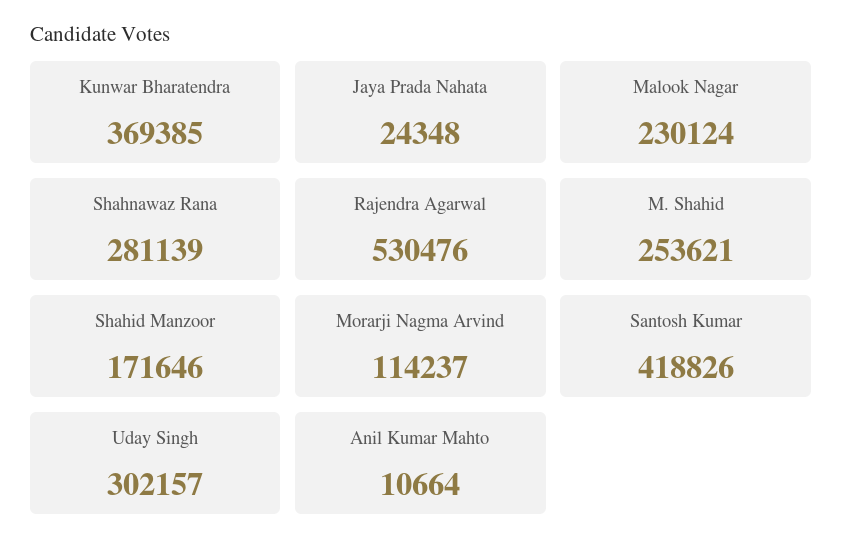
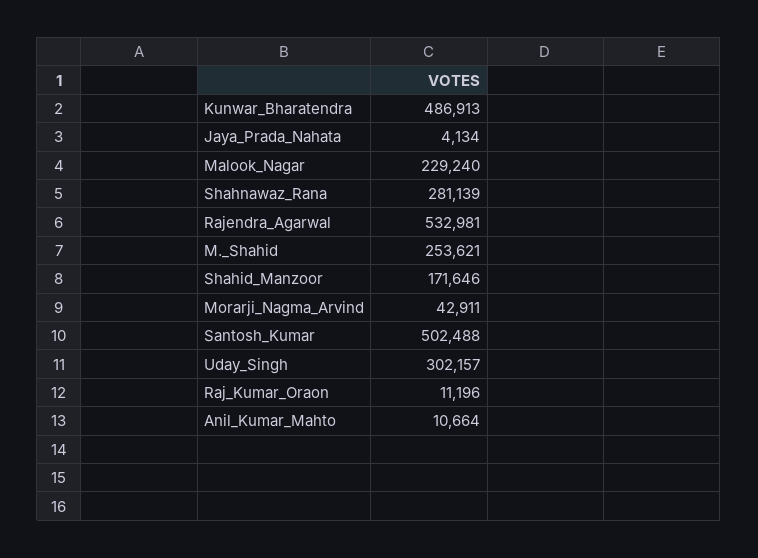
Kunwar Bharatendra: 369385 -> 486913
Jaya Prada Nahata: 24348 -> 4134
Malook Nagar: 230124 -> 229240
Rajendra Agarwal: 530476 -> 532981
Morarji Nagma Arvind: 114237 -> 42911
Santosh Kumar: 418826 -> 502488
Raj_Kumar_Oraon: none -> 11196

